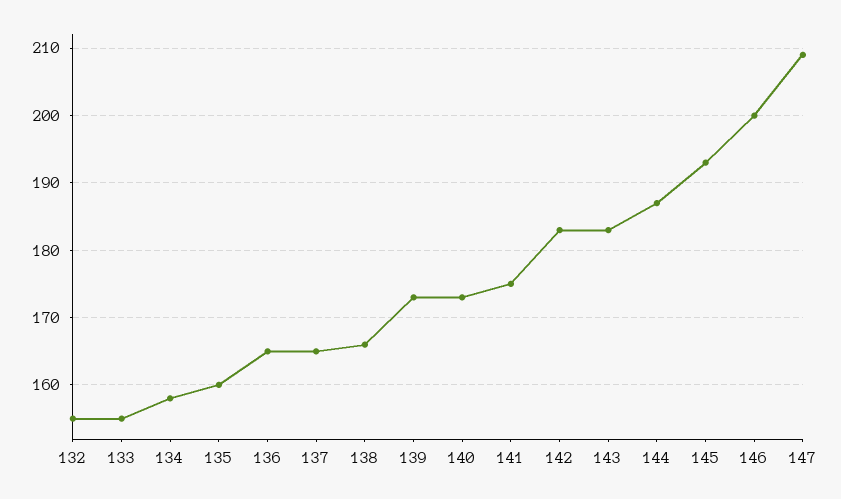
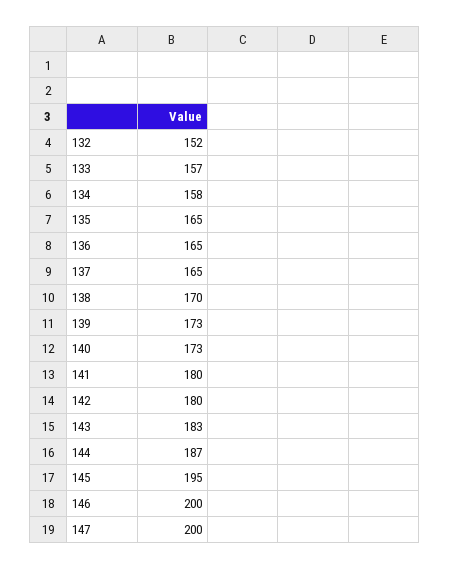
132: 155 -> 152
133: 155 -> 157
135: 160 -> 165
138: 166 -> 170
141: 175 -> 180
142: 183 -> 180
145: 193 -> 195
147: 209 -> 200

